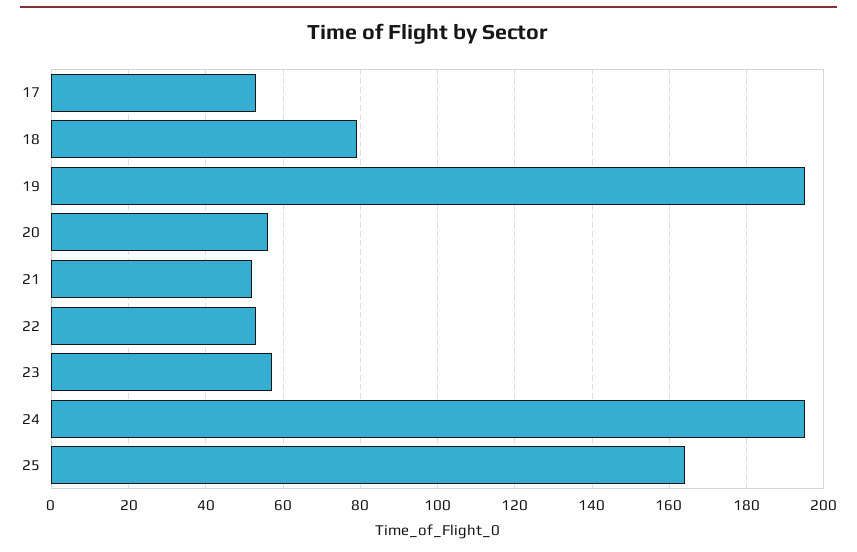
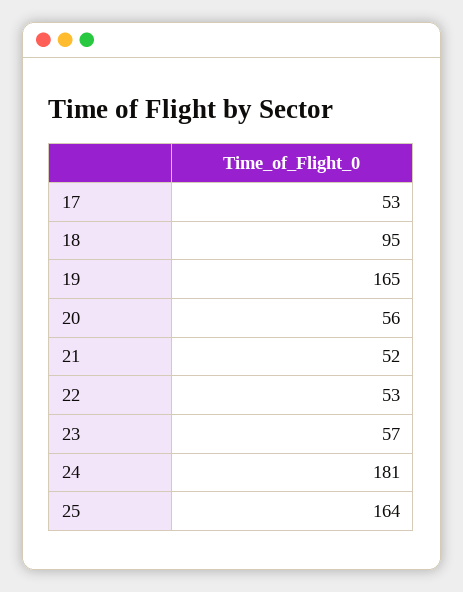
18: 80 -> 95
19: 195 -> 165
24: 195 -> 181

